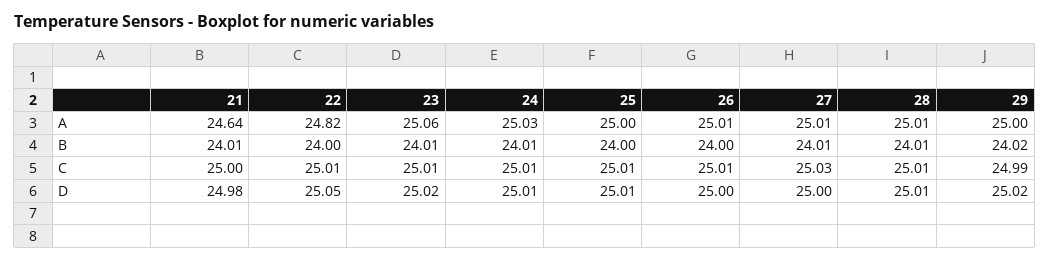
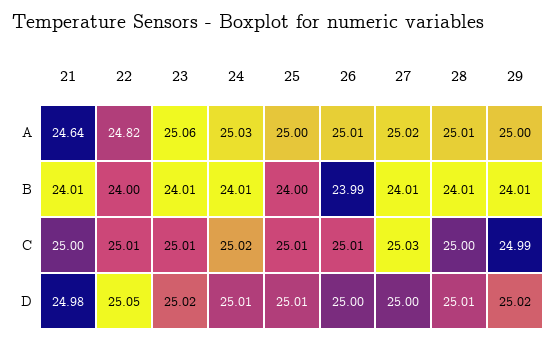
27, A: 25.01 -> 25.02
26, B: 24 -> 23.99
29, B: 24.02 -> 24.01
24, C: 25.01 -> 25.02
28, C: 25.01 -> 25

